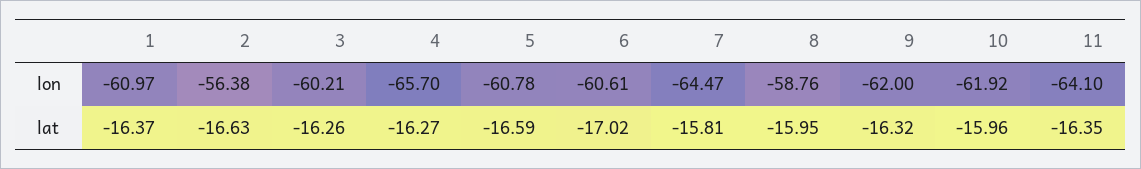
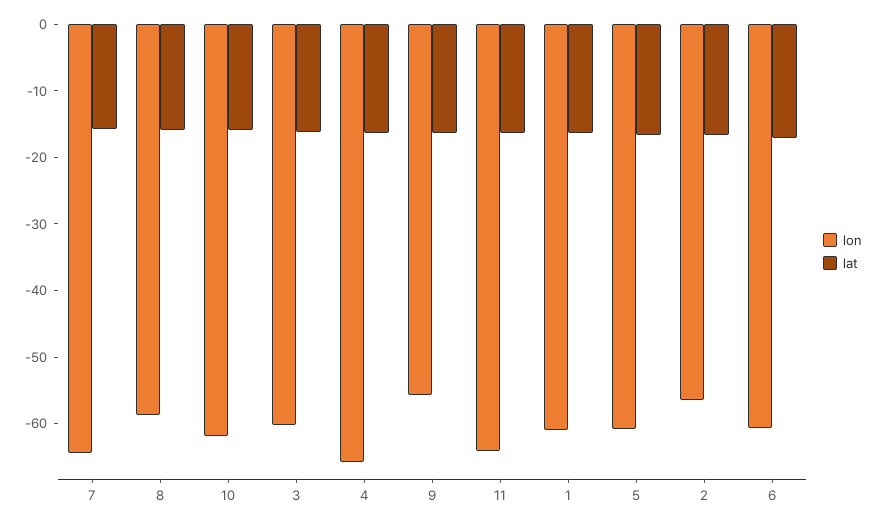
lon, 9: -62 -> -56

